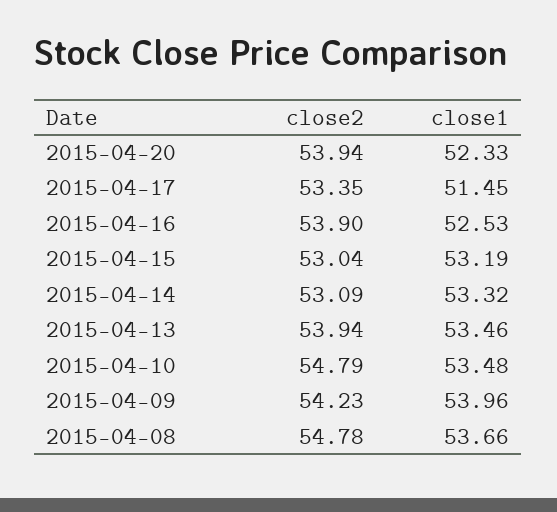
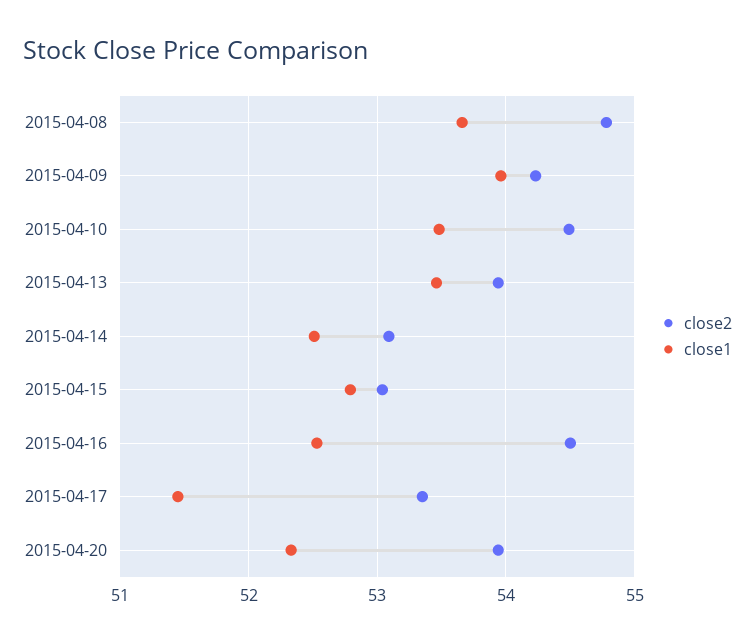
close2, 2015-04-16: 53.9 -> 54.5
close1, 2015-04-15: 53.19 -> 52.8
close1, 2015-04-14: 53.32 -> 52.5
close2, 2015-04-10: 54.79 -> 54.5

